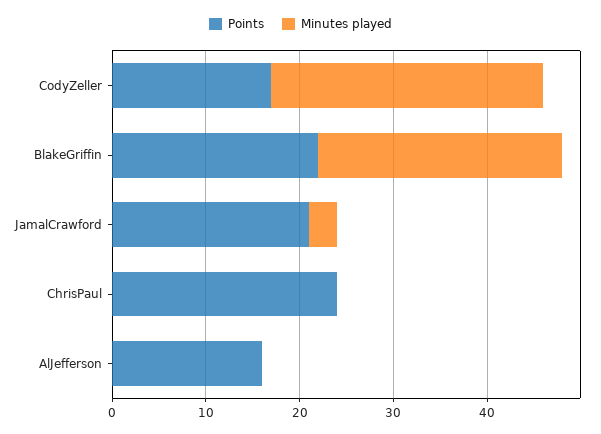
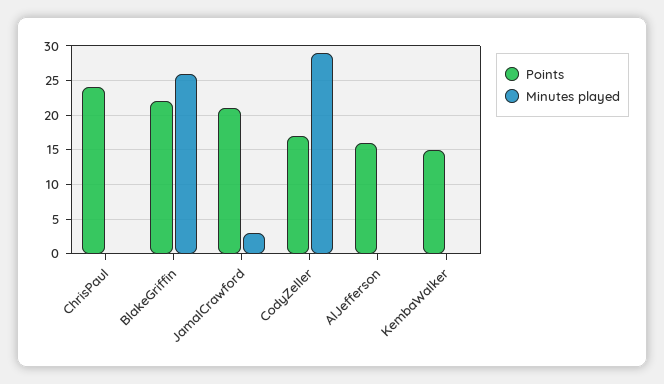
Points, KembaWalker: none -> 15
Minutes played, KembaWalker: none -> 0

